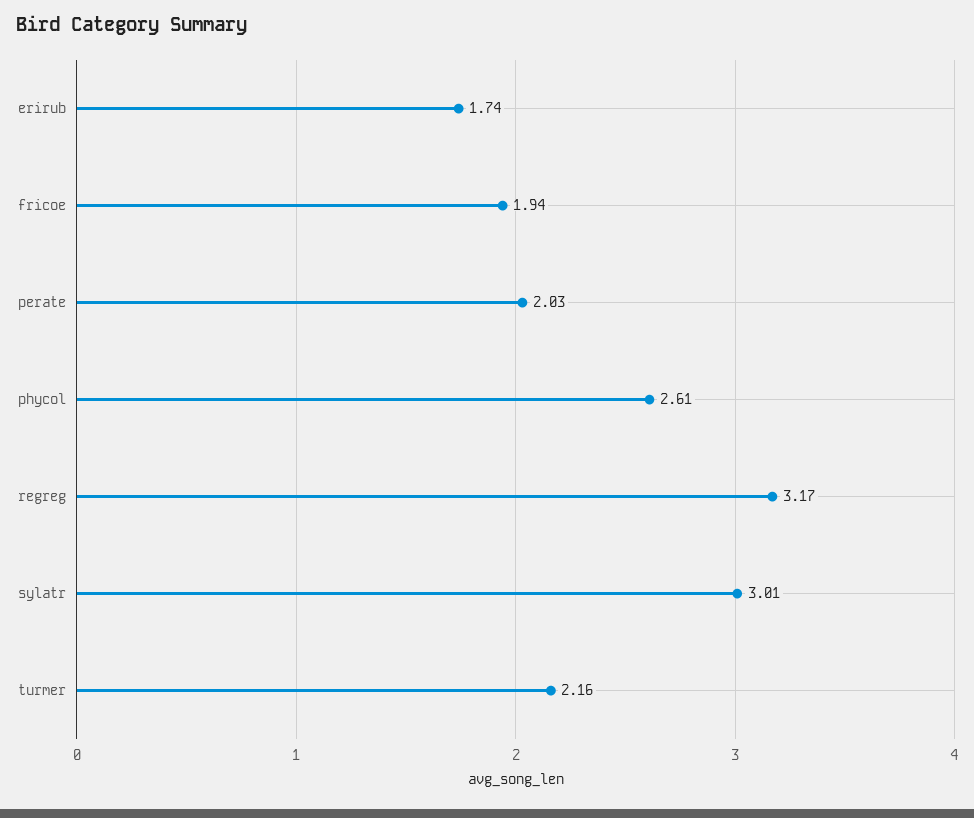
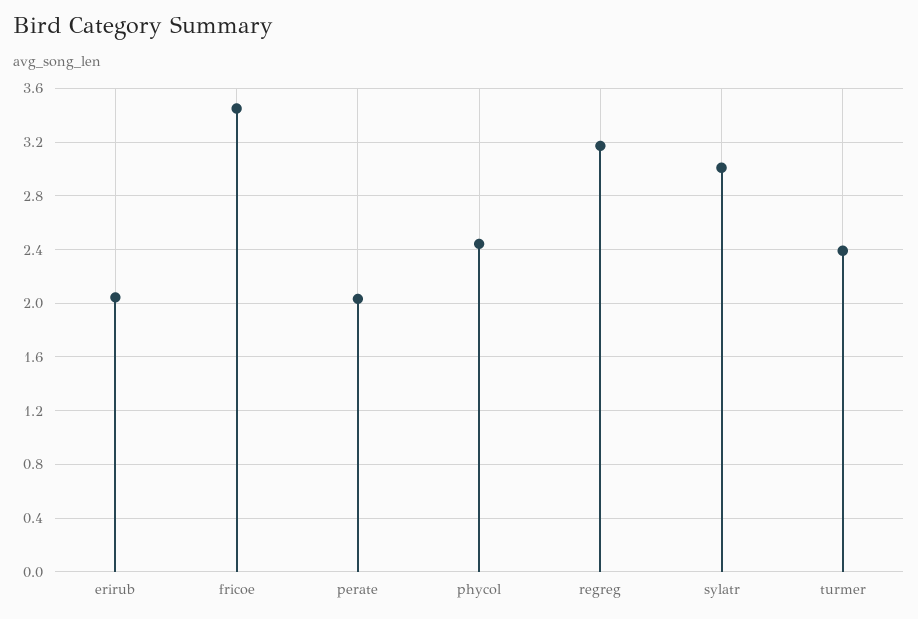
erirub: 1.74 -> 2.05
fricoe: 1.94 -> 3.45
phycol: 2.61 -> 2.45
turmer: 2.16 -> 2.4

